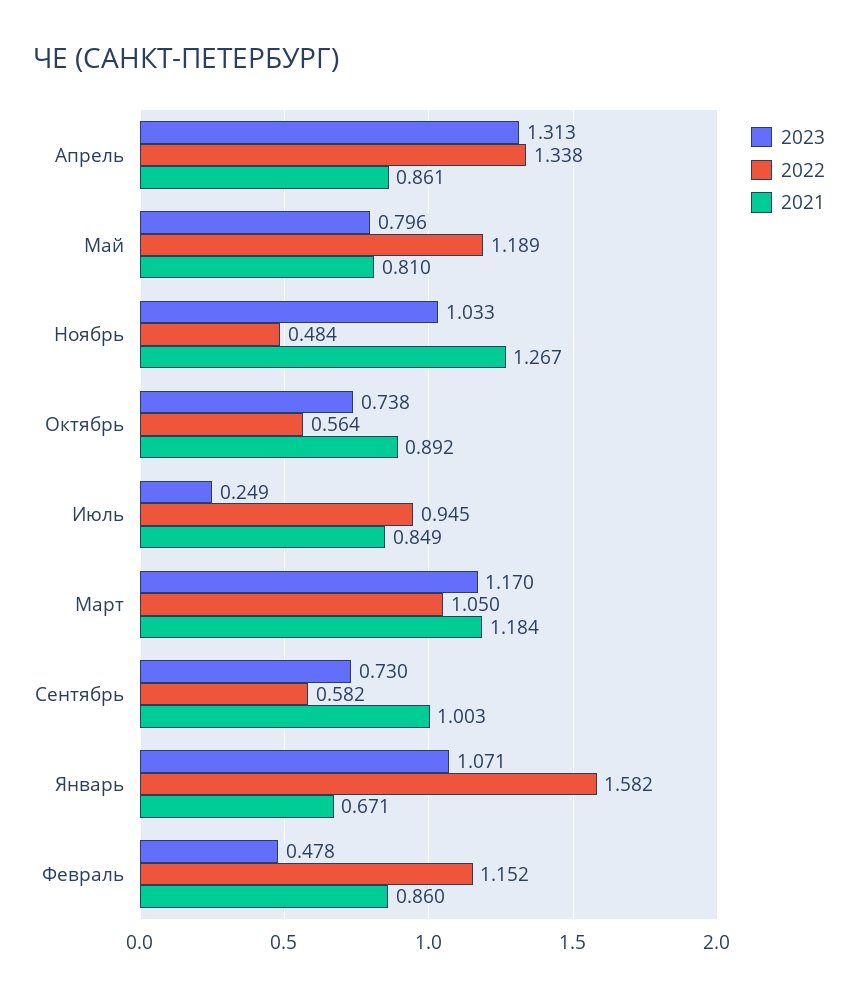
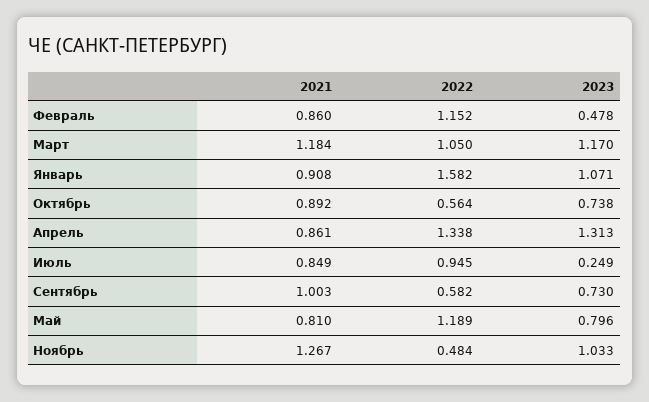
2021, Январь: 0.671 -> 0.908

